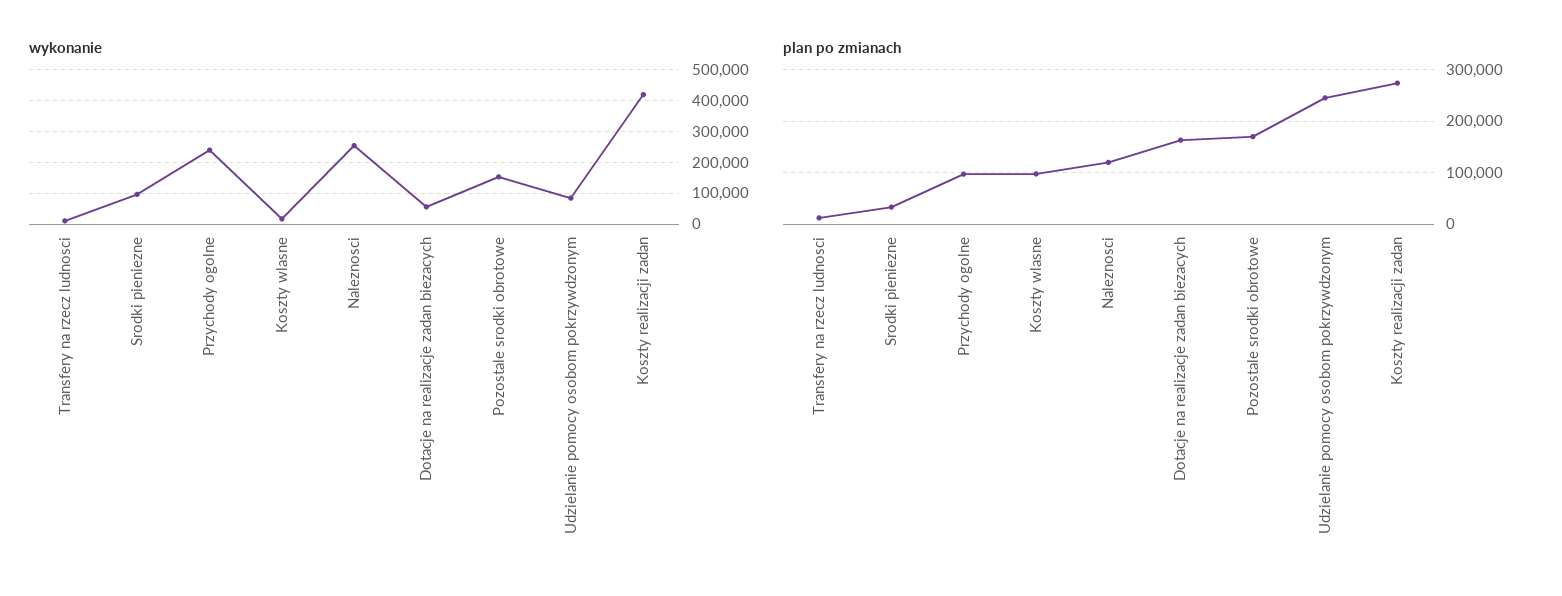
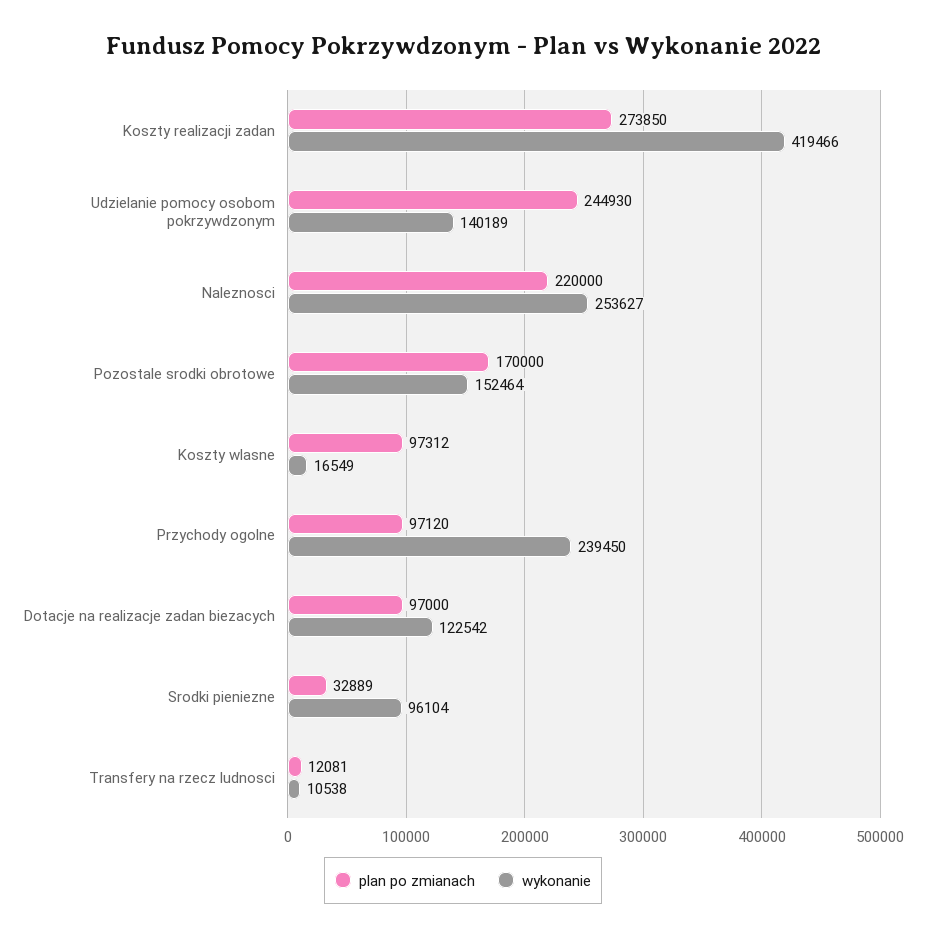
wykonanie, Dotacje na realizacje zadan biezacych: 60000 -> 122542
wykonanie, Udzielanie pomocy osobom pokrzywdzonym: 80000 -> 140189
plan po zmianach, Naleznosci: 120000 -> 220000
plan po zmianach, Dotacje na realizacje zadan biezacych: 160000 -> 97000

